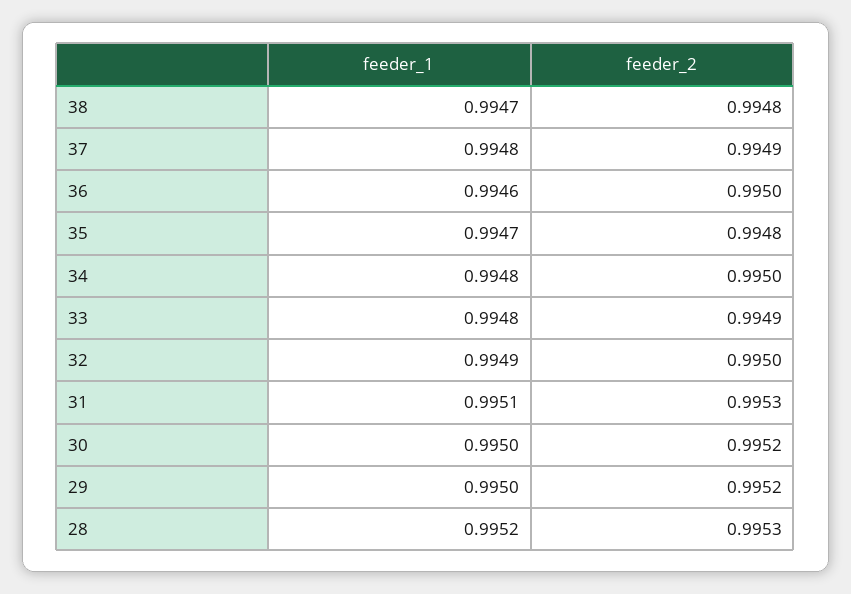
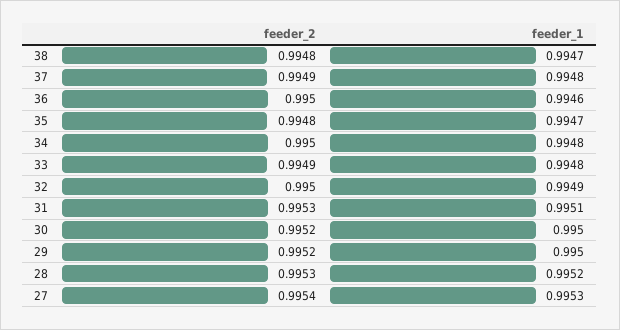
feeder_2, 27: none -> 0.9954
feeder_1, 27: none -> 0.9953

